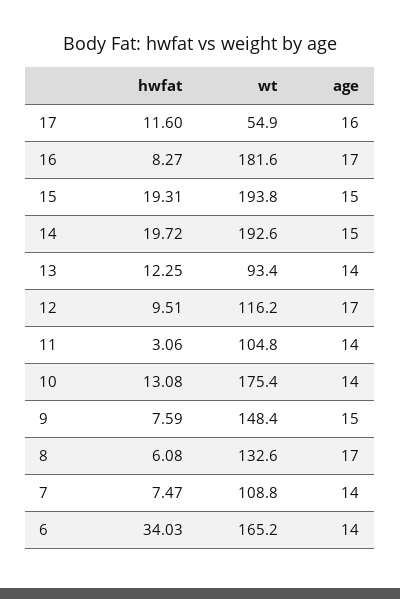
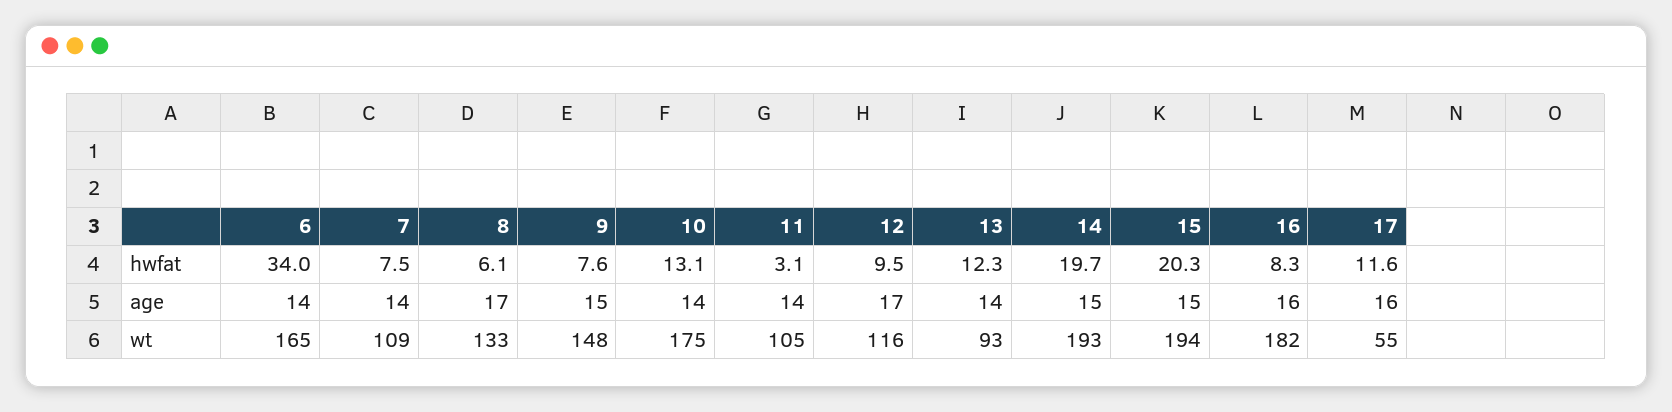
age, 16: 17 -> 16
hwfat, 15: 19.31 -> 20.3

